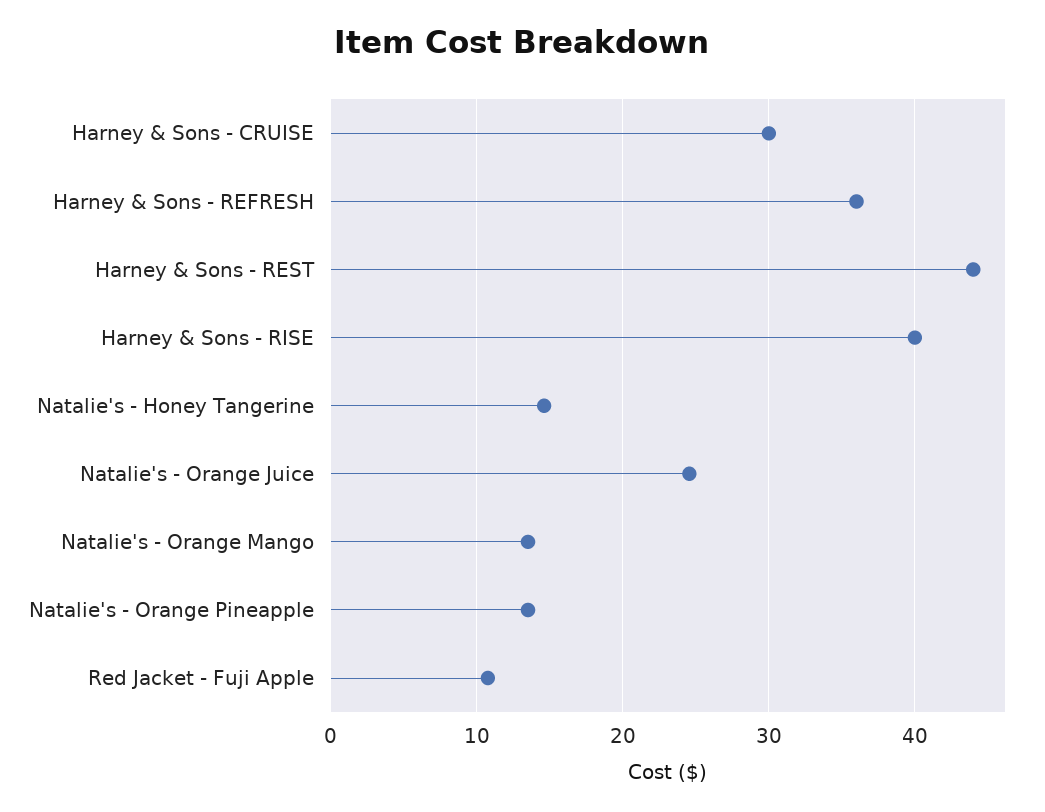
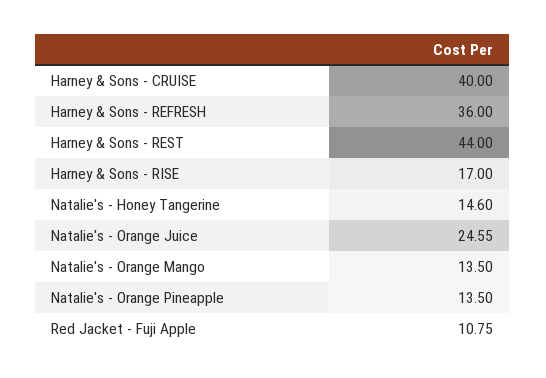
Harney & Sons - CRUISE: 30 -> 40
Harney & Sons - RISE: 40 -> 17

